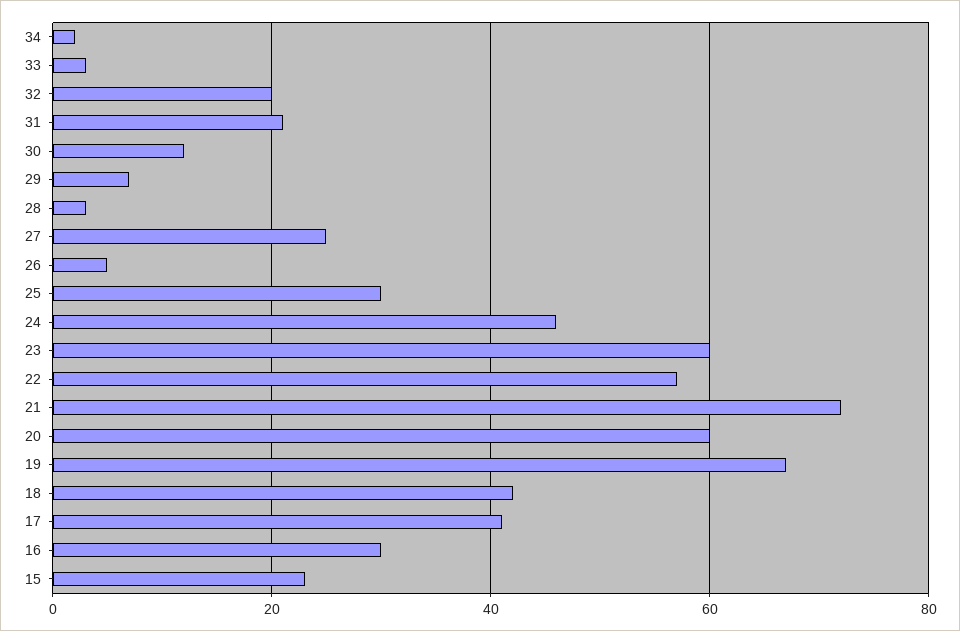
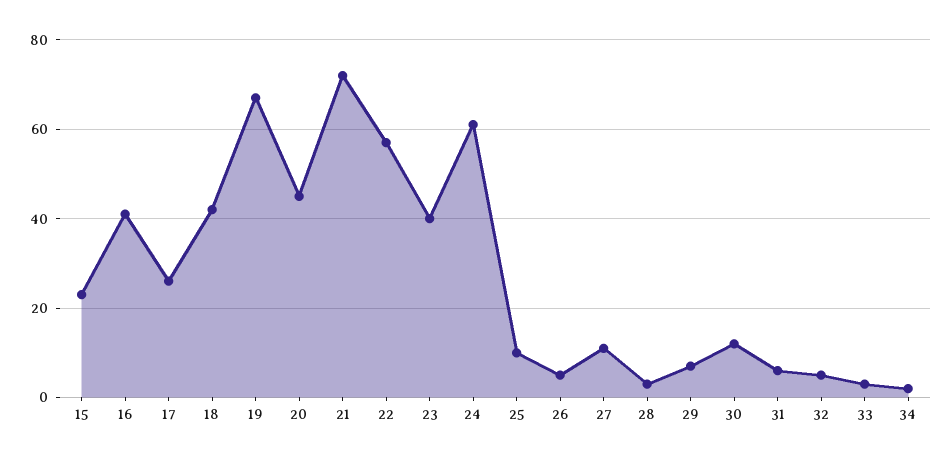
32: 20 -> 5
31: 20 -> 5
27: 25 -> 10
25: 30 -> 10
24: 45 -> 60
23: 60 -> 40
20: 60 -> 45
17: 40 -> 25
16: 30 -> 40

